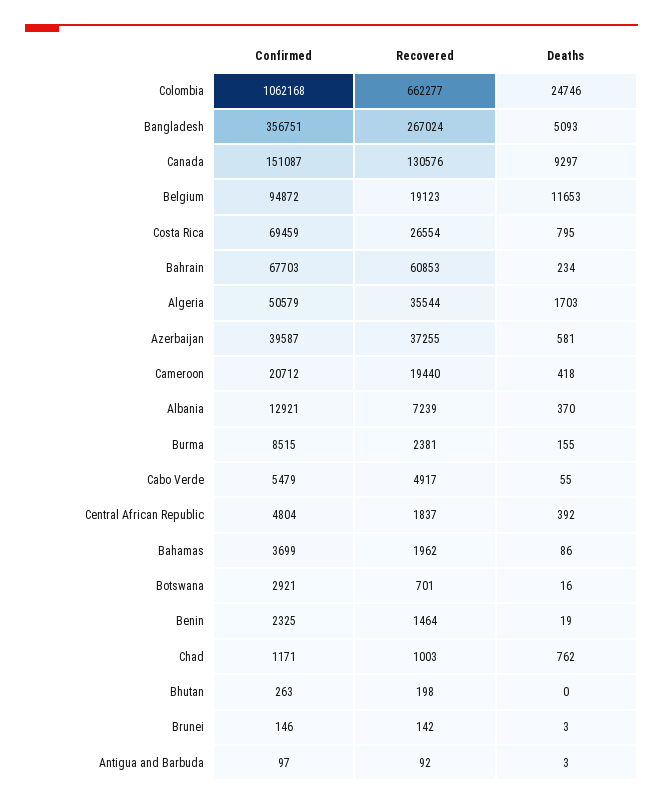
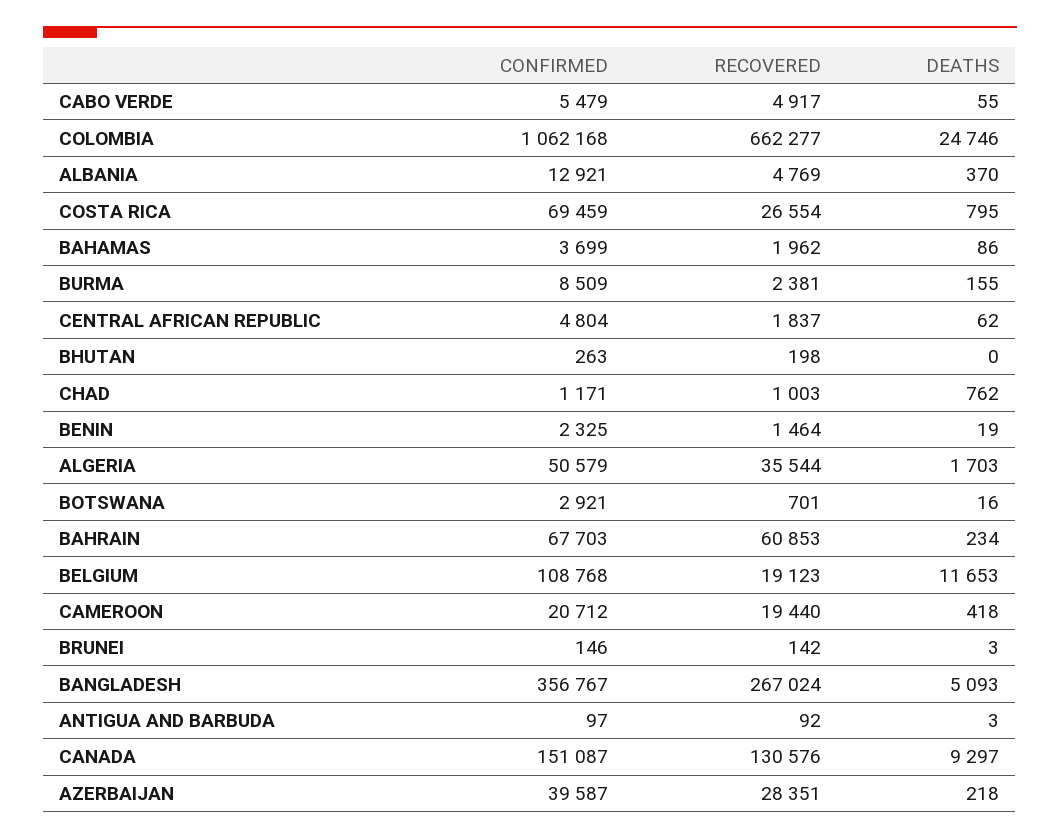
Confirmed, Bangladesh: 356751 -> 356767
Confirmed, Belgium: 94872 -> 108768
Recovered, Azerbaijan: 37255 -> 28351
Deaths, Azerbaijan: 581 -> 218
Recovered, Albania: 7239 -> 4769
Confirmed, Burma: 8515 -> 8509
Deaths, Central African Republic: 392 -> 62

